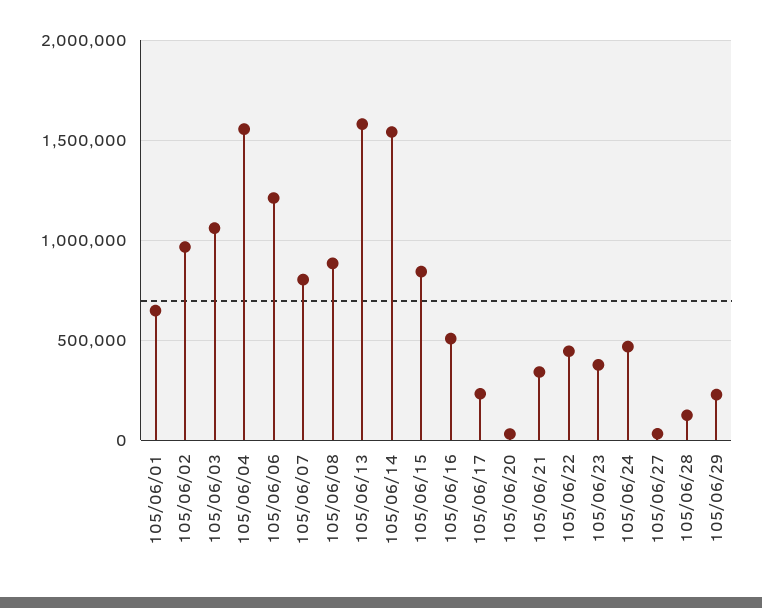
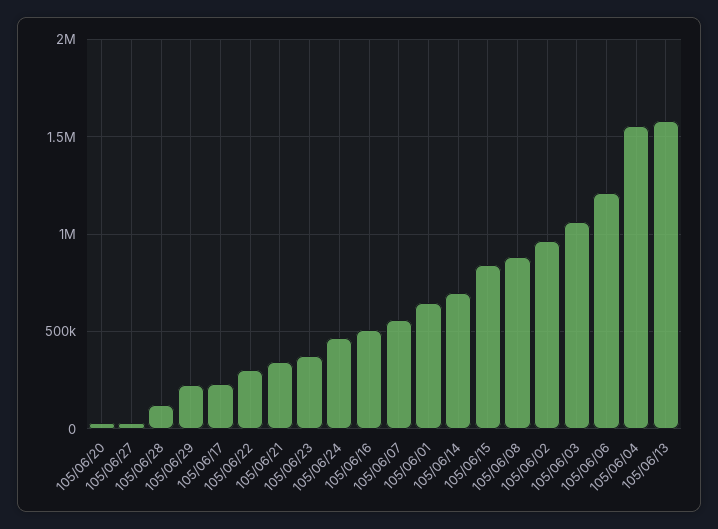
105/06/07: 800000 -> 550000
105/06/14: 1550000 -> 700000
105/06/22: 450000 -> 300000

